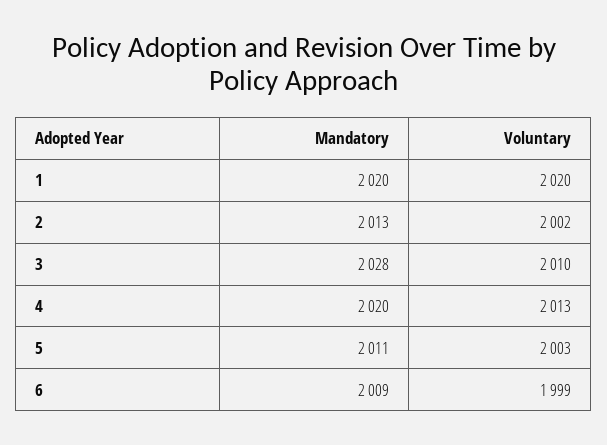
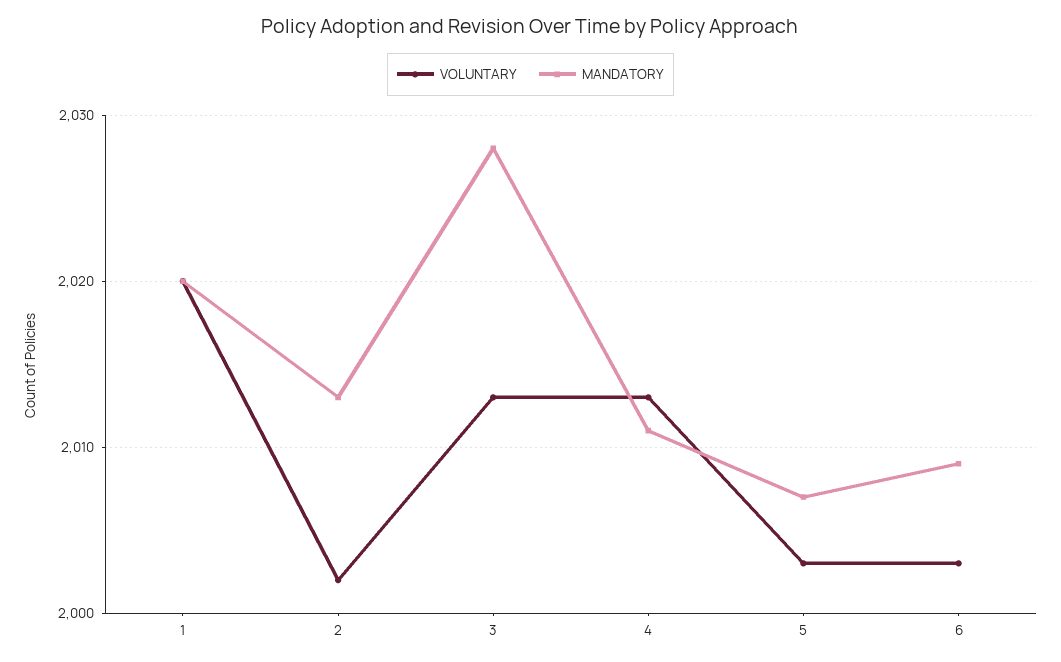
Voluntary, 3: 2010 -> 2013
Mandatory, 4: 2020 -> 2011
Mandatory, 5: 2011 -> 2007
Voluntary, 6: 1999 -> 2003

